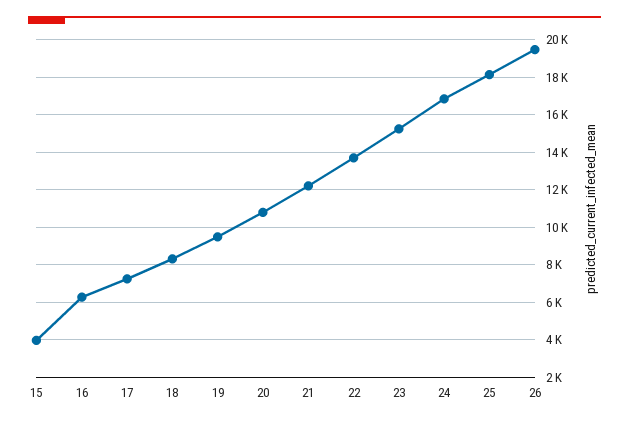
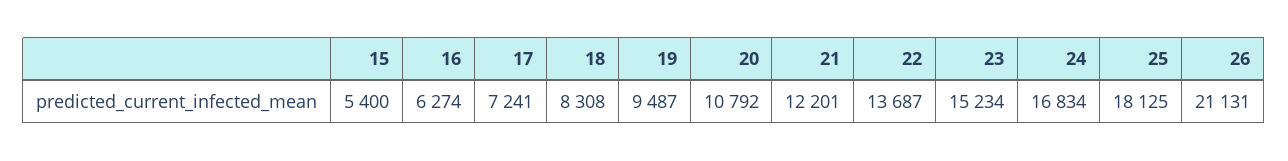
15: 4000 -> 5400
26: 19500 -> 21131

